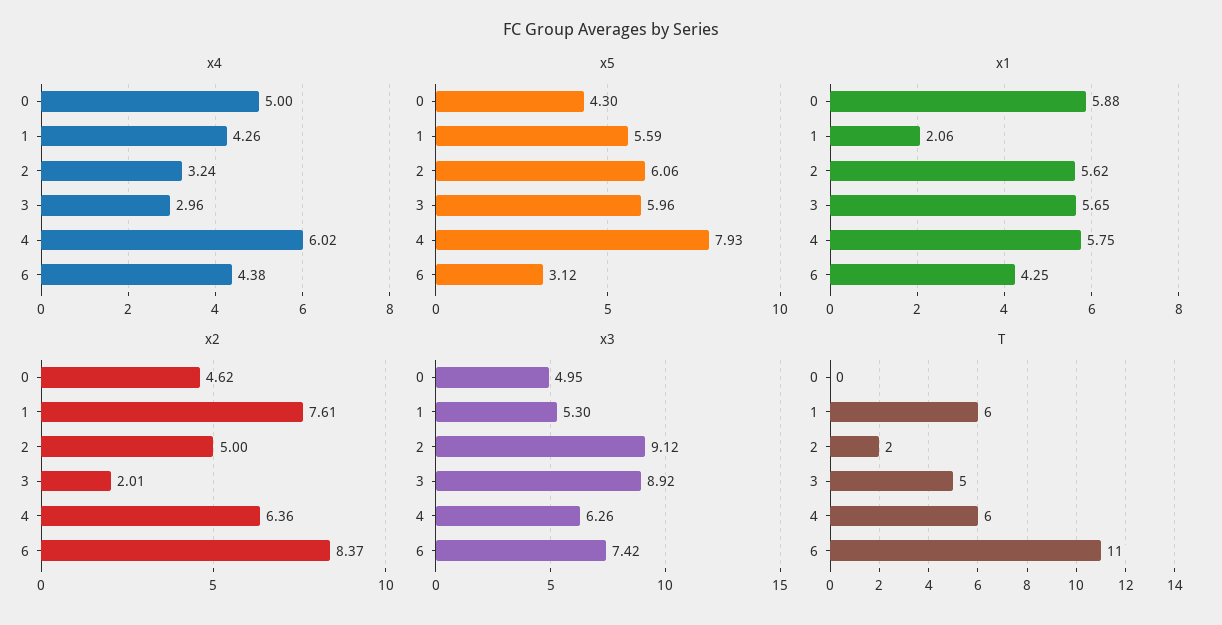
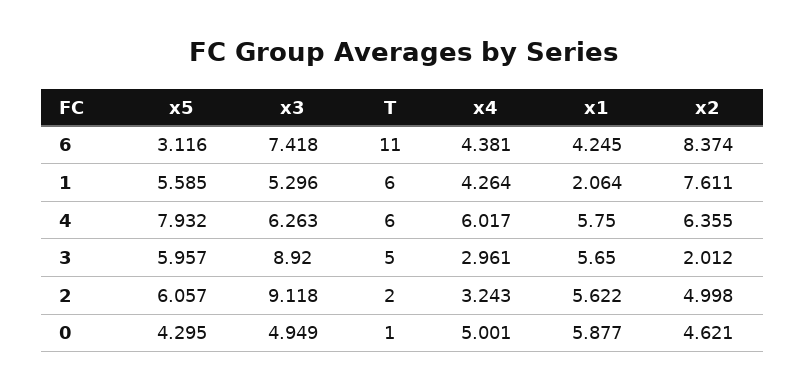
T, 0: 0 -> 1

